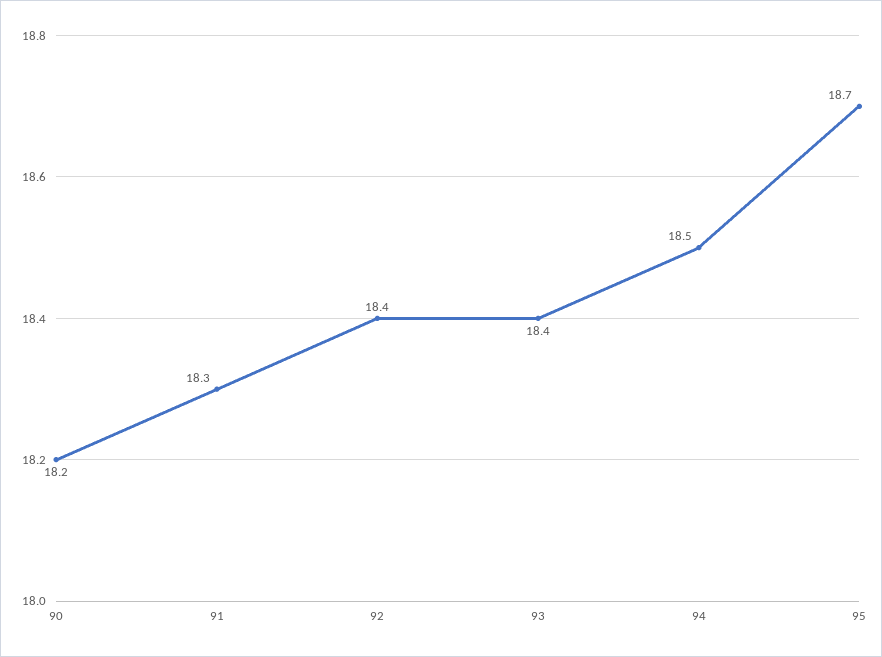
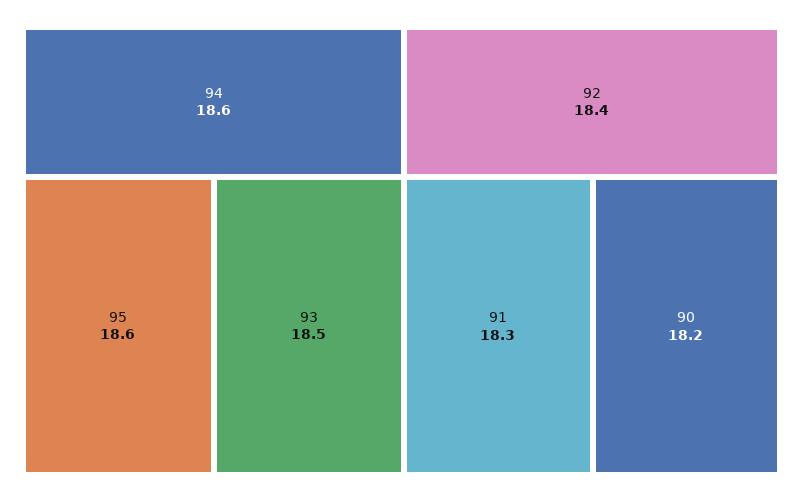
93: 18.4 -> 18.5
94: 18.5 -> 18.6
95: 18.7 -> 18.6

